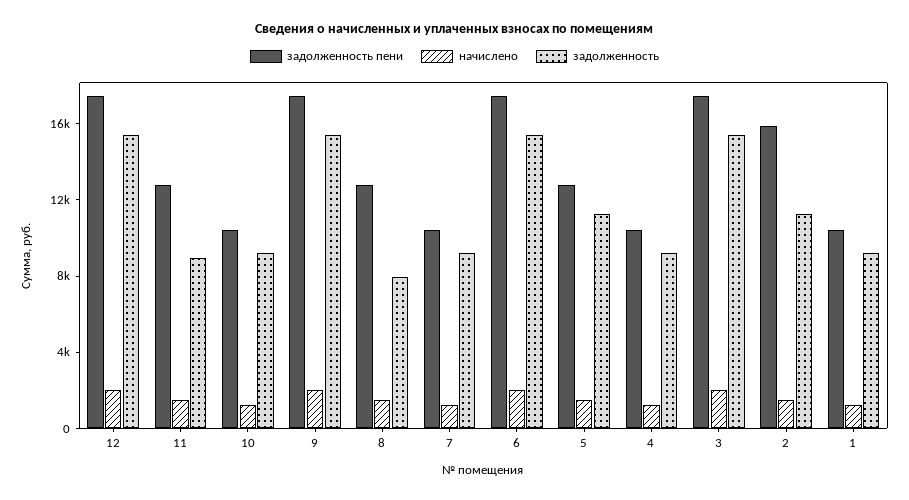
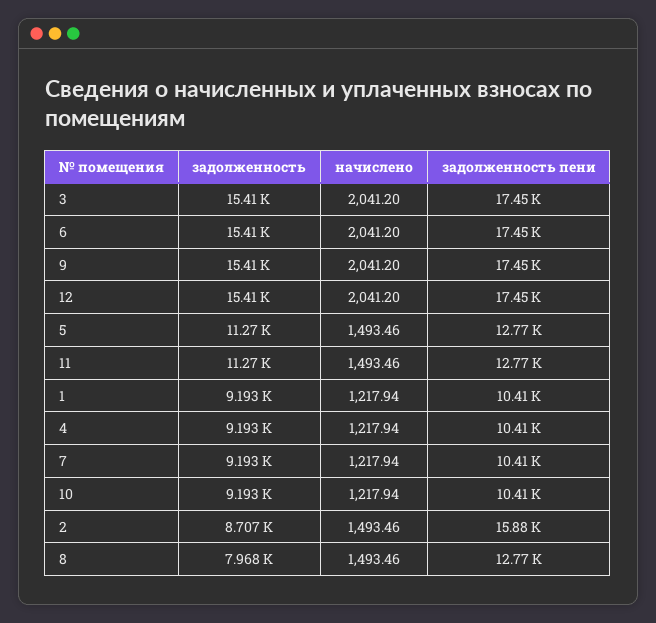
задолженность, 11: 9000 -> 11270
задолженность, 2: 11000 -> 8707

